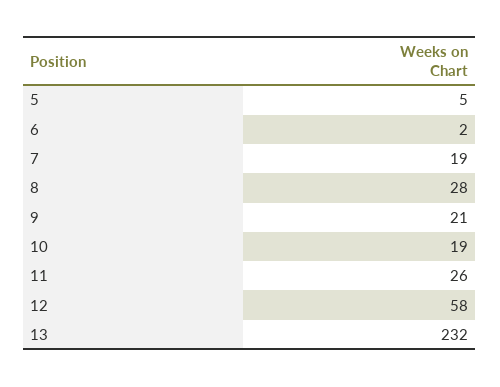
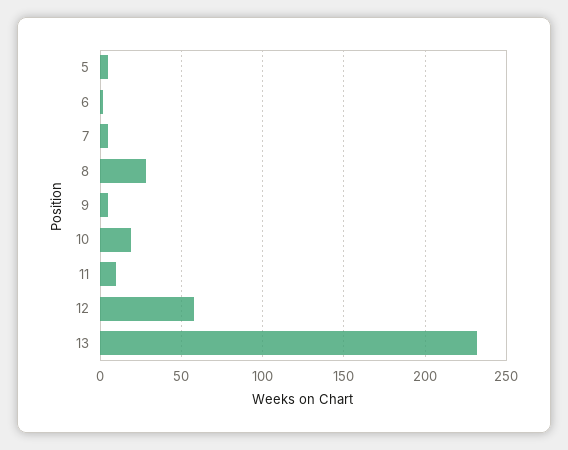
7: 19 -> 5
9: 21 -> 5
11: 26 -> 10

